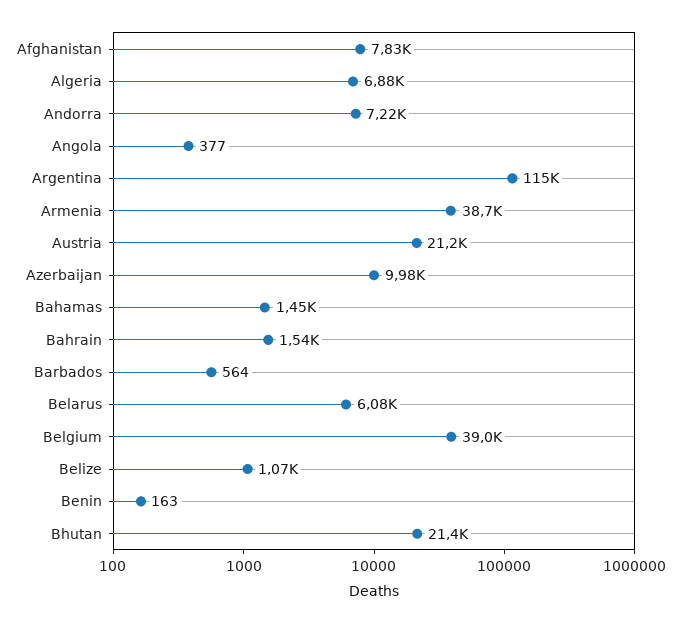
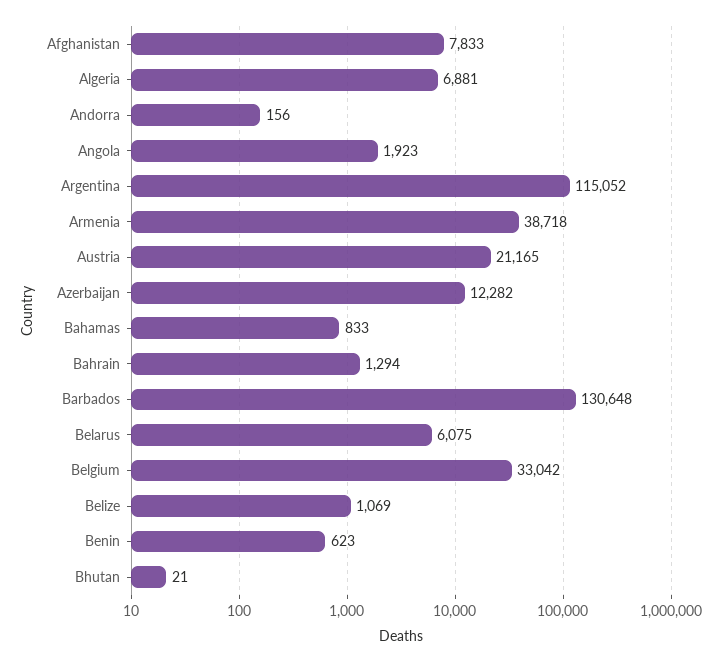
Andorra: 7220 -> 156
Angola: 377 -> 1923
Azerbaijan: 9980 -> 12282
Bahamas: 1450 -> 833
Bahrain: 1540 -> 1294
Barbados: 564 -> 130648
Belgium: 39000 -> 33042
Benin: 163 -> 623
Bhutan: 21400 -> 21

